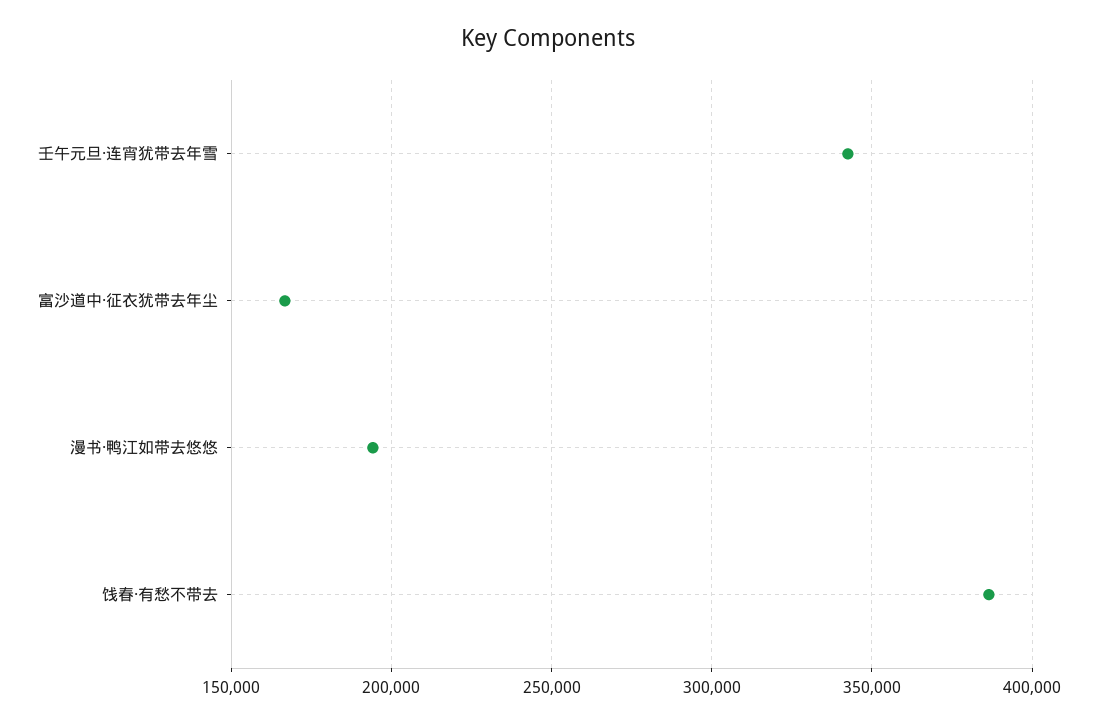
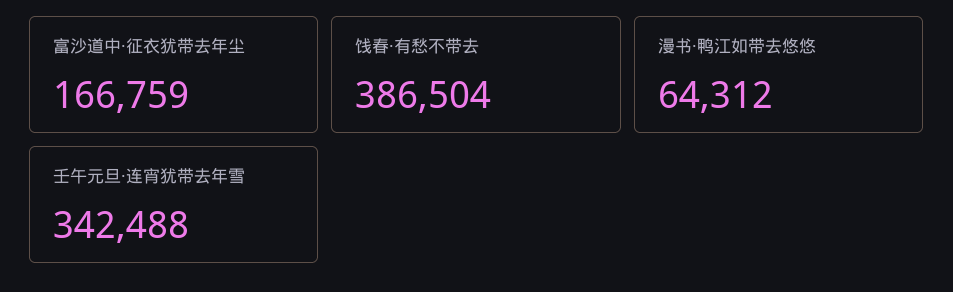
漫书·鸭江如带去悠悠: 195000 -> 64312

